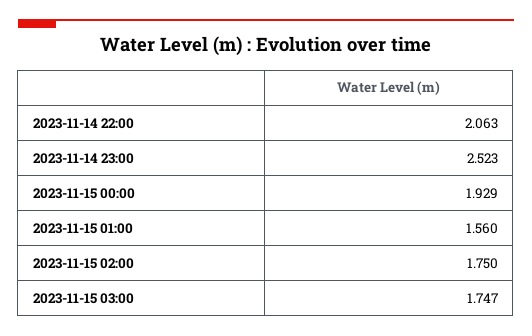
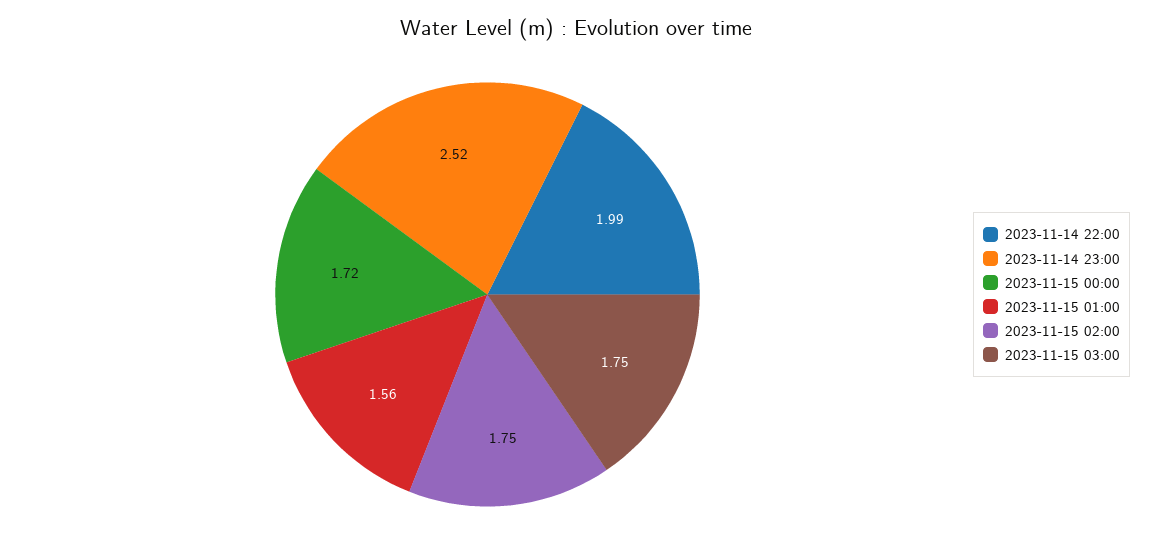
2023-11-14 22:00: 2.063 -> 1.99
2023-11-15 00:00: 1.929 -> 1.72

